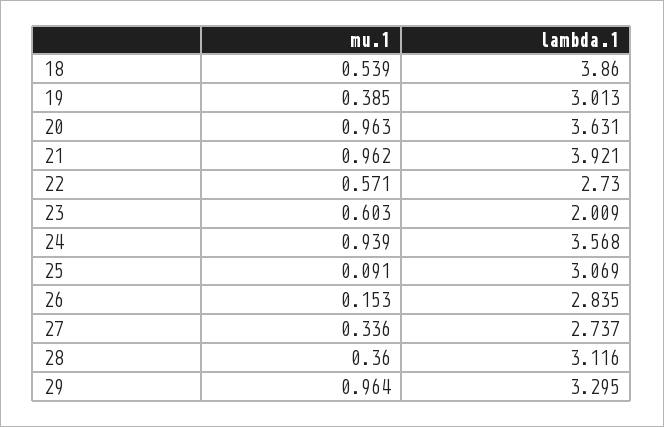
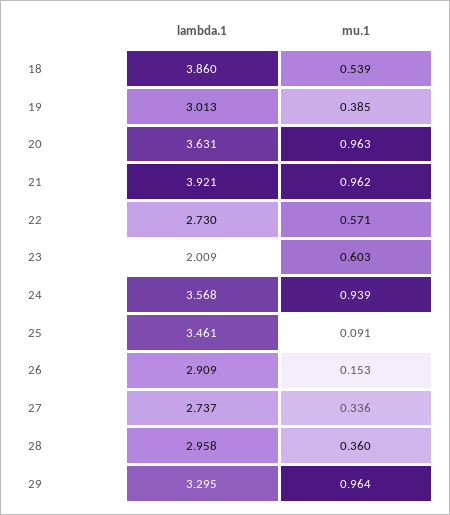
lambda.1, 25: 3.069 -> 3.461
lambda.1, 26: 2.835 -> 2.909
lambda.1, 28: 3.116 -> 2.958

